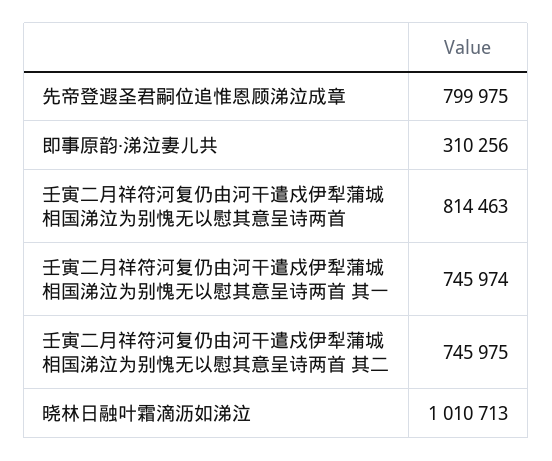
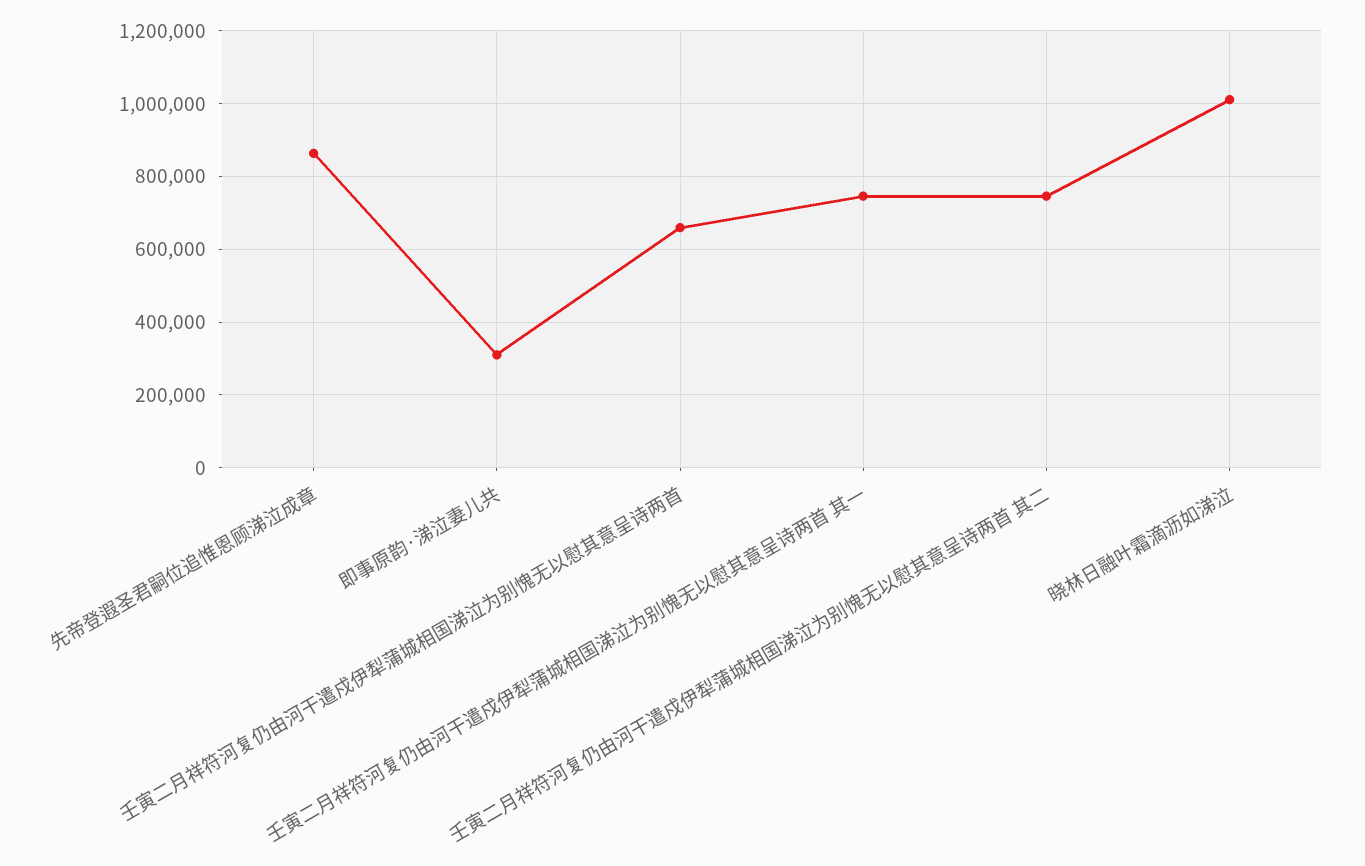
先帝登遐圣君嗣位追惟恩顾涕泣成章: 799975 -> 860000
壬寅二月祥符河复仍由河干遣戍伊犁蒲城相国涕泣为别愧无以慰其意呈诗两首: 814463 -> 660000

